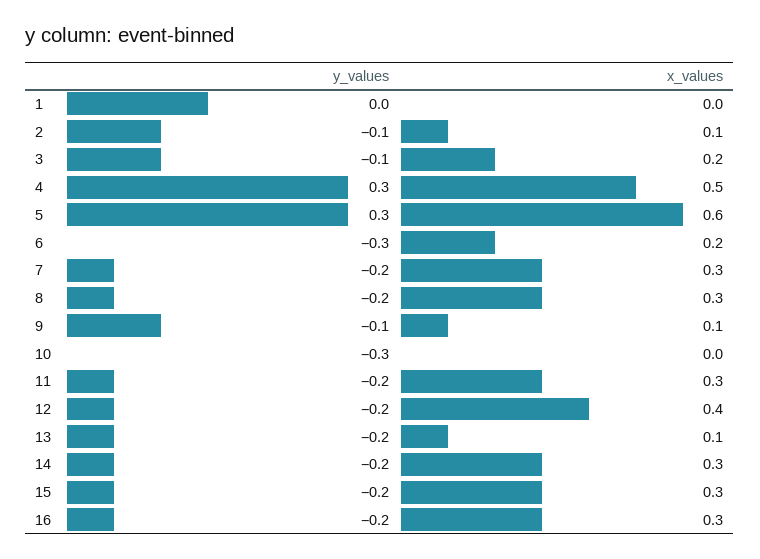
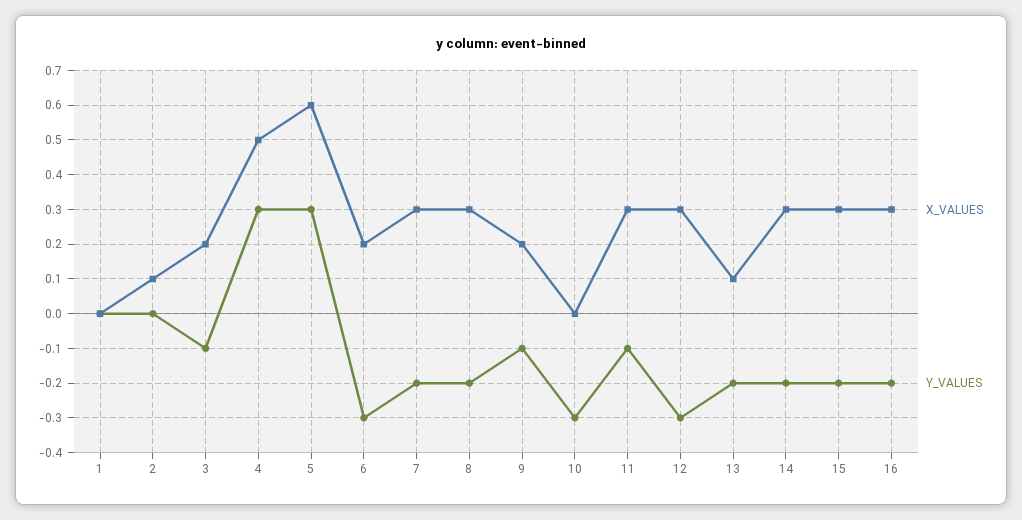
y_values, 2: -0.1 -> 0
x_values, 9: 0.1 -> 0.2
y_values, 11: -0.2 -> -0.1
y_values, 12: -0.2 -> -0.3
x_values, 12: 0.4 -> 0.3

